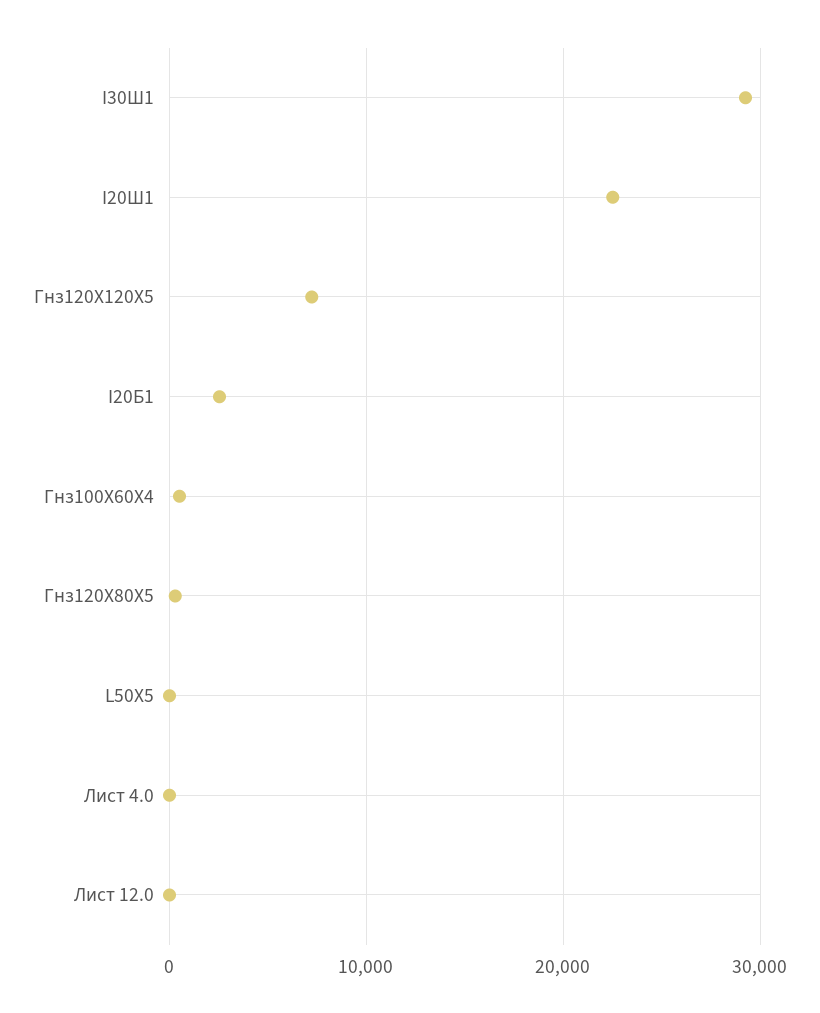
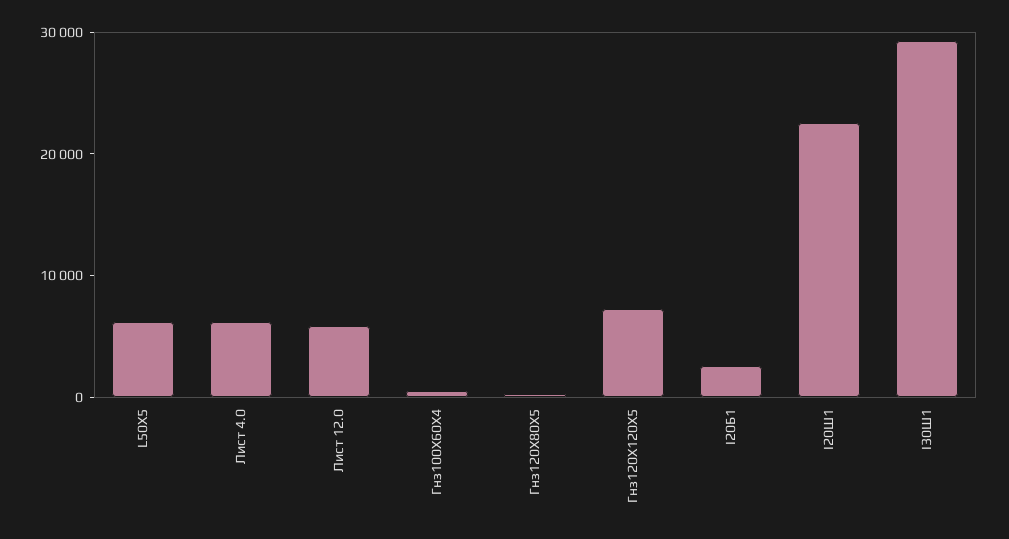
L50X5: 0 -> 6000
Лист 4.0: 0 -> 6000
Лист 12.0: 0 -> 6000

